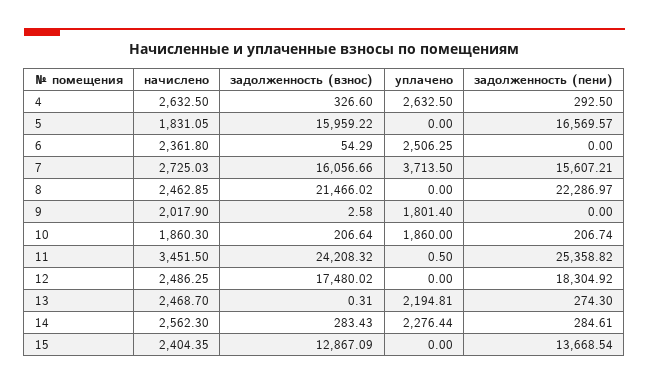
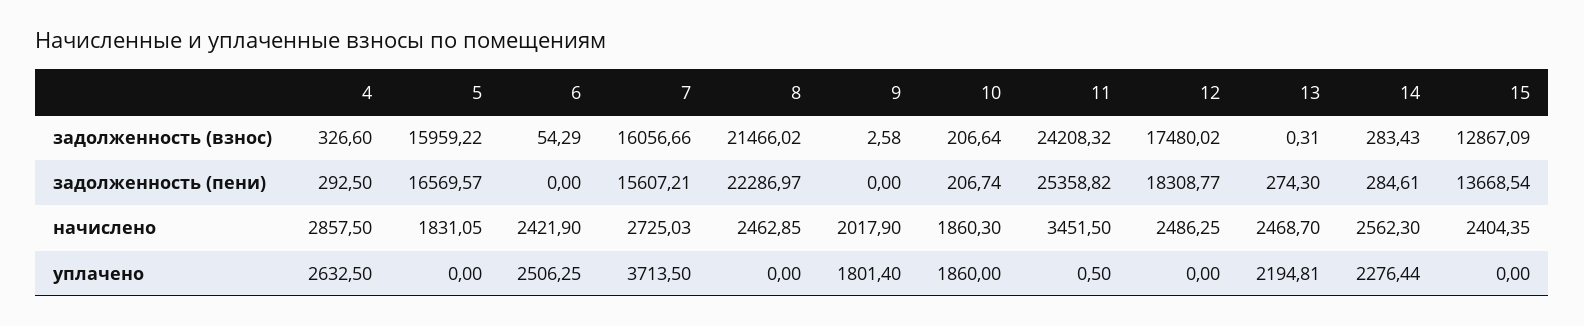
начислено, 4: 2632.5 -> 2857.5
начислено, 6: 2361.8 -> 2421.9
задолженность (пени), 12: 18304.92 -> 18308.77

